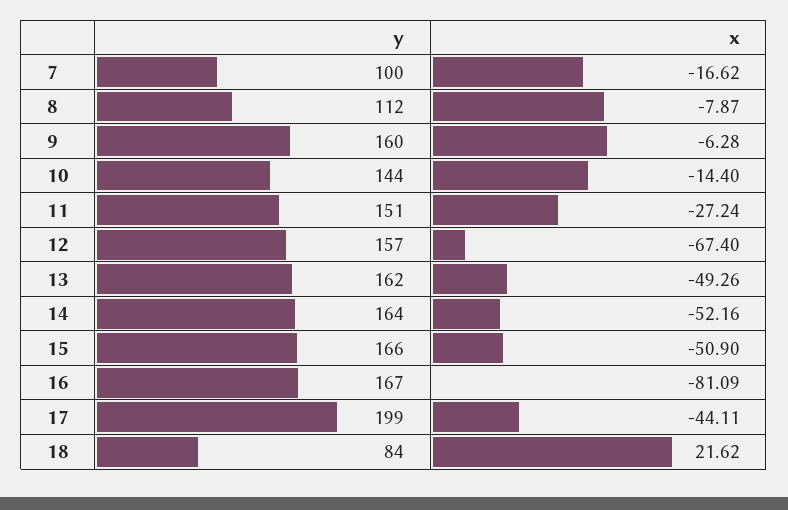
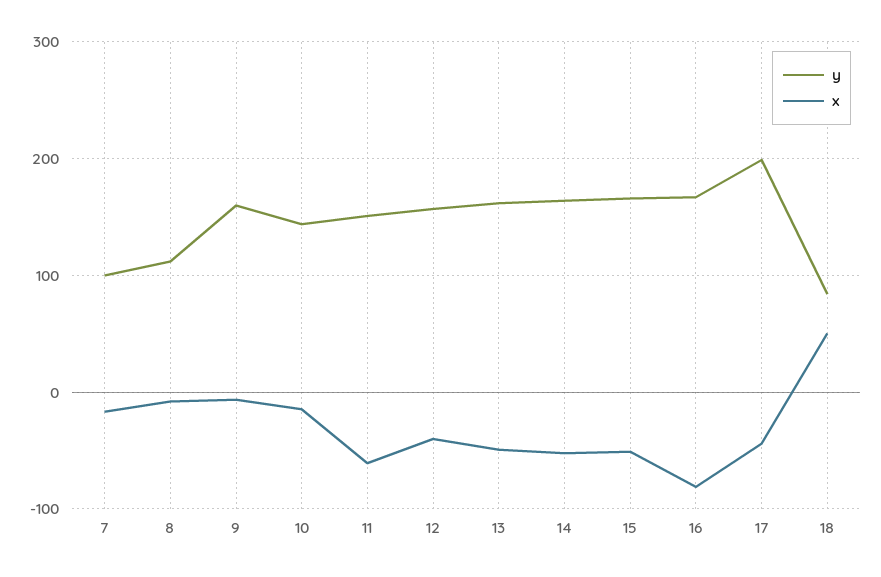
x, 11: -27.24 -> -60
x, 12: -67.4 -> -40
x, 18: 21.62 -> 50

